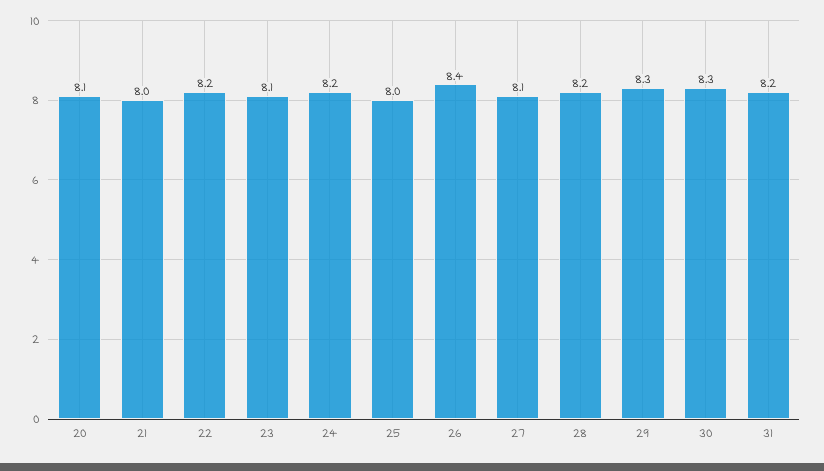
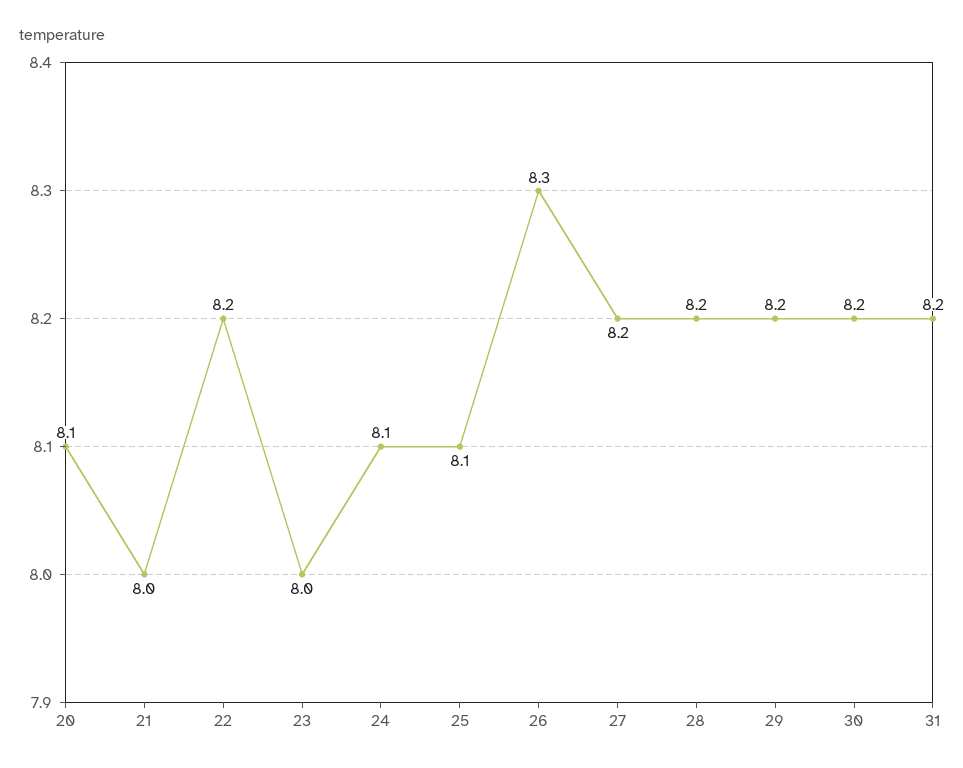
23: 8.1 -> 8
24: 8.2 -> 8.1
25: 8 -> 8.1
26: 8.4 -> 8.3
27: 8.1 -> 8.2
29: 8.3 -> 8.2
30: 8.3 -> 8.2

